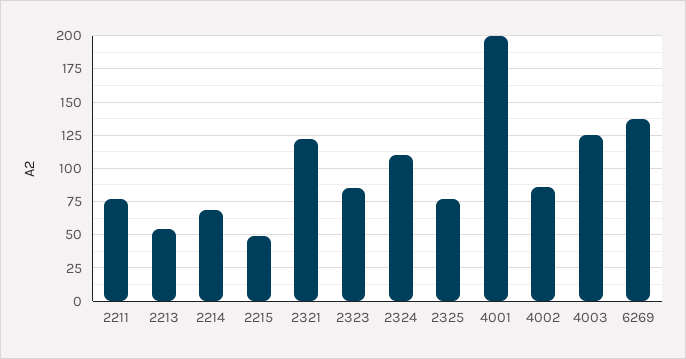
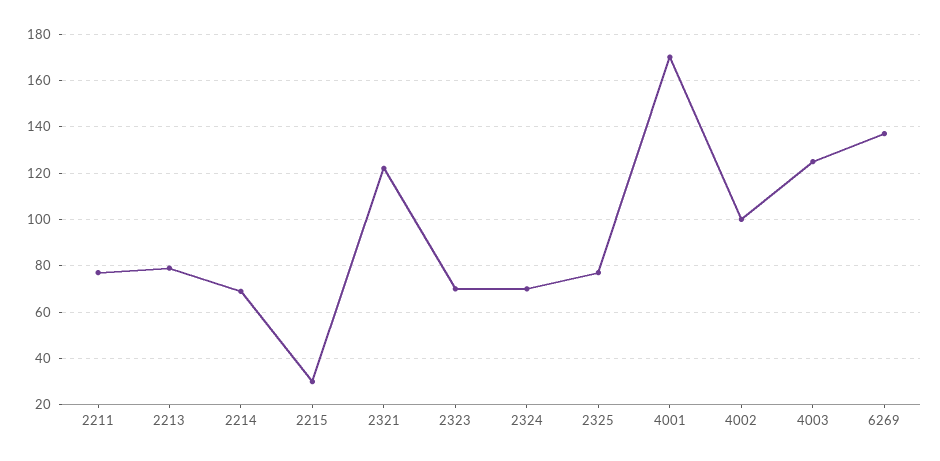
2213: 55 -> 80
2215: 50 -> 30
2323: 85 -> 70
2324: 110 -> 70
4001: 200 -> 170
4002: 85 -> 100

